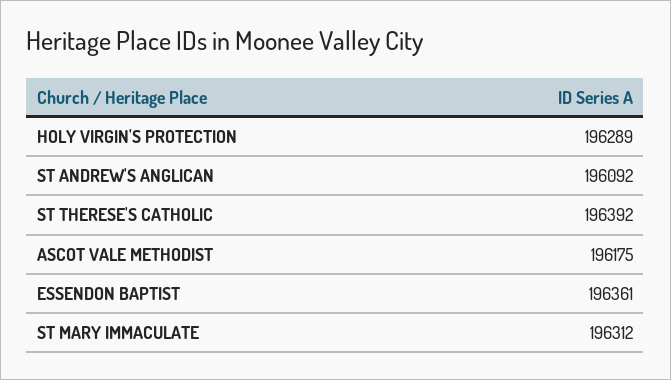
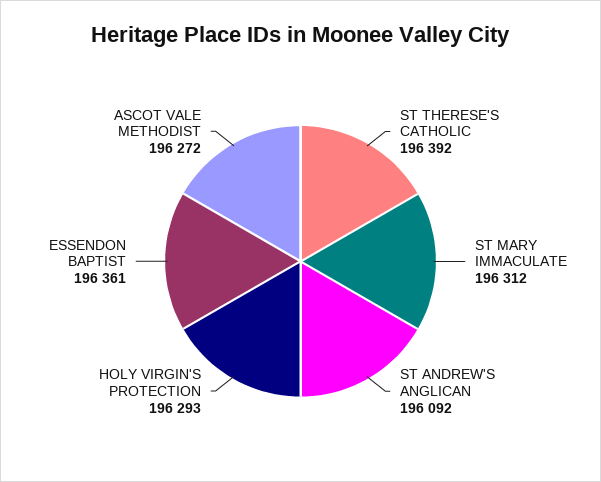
HOLY VIRGIN'S PROTECTION: 196289 -> 196293
ASCOT VALE METHODIST: 196175 -> 196272

